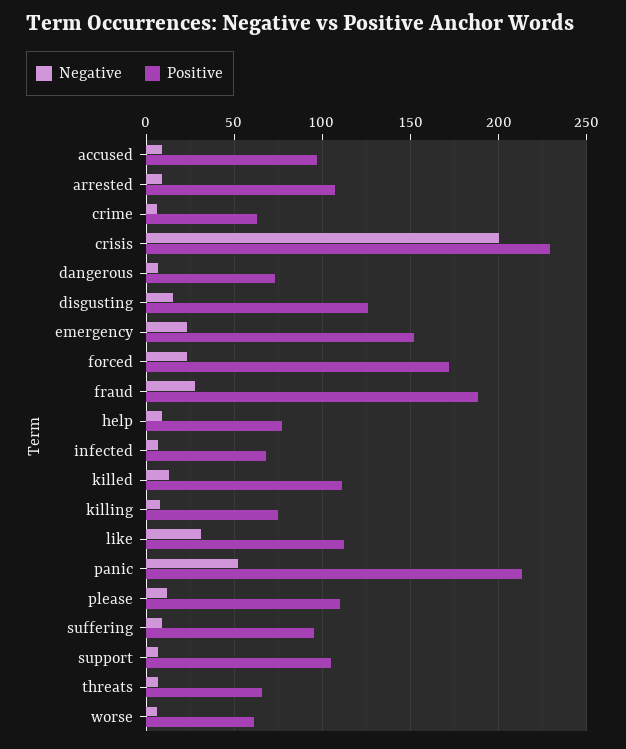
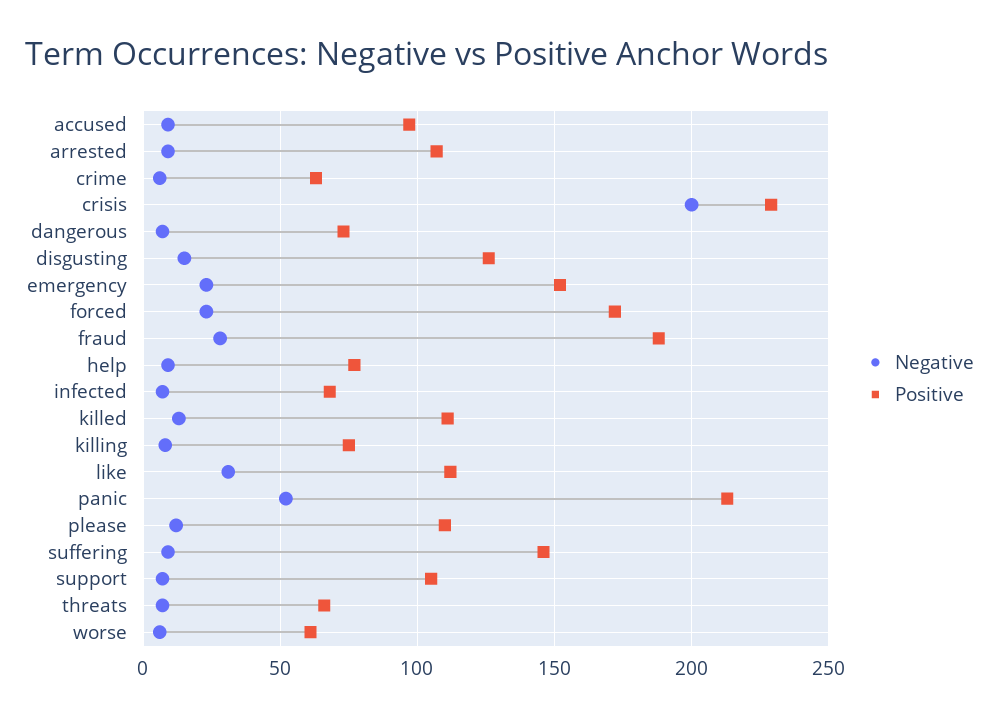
Positive, suffering: 95 -> 145

